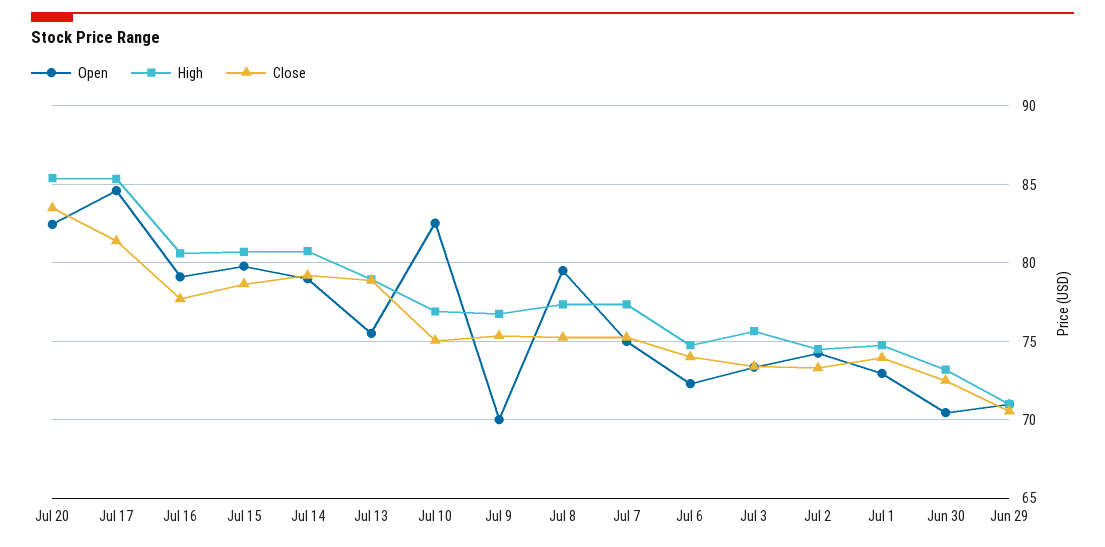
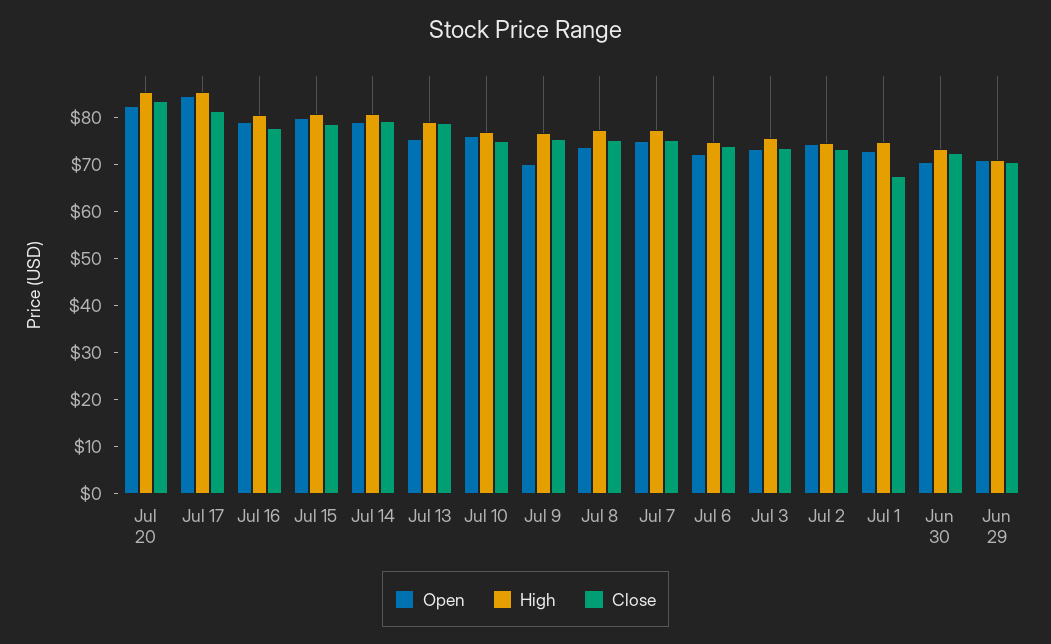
Open, Jul 10: 82.5 -> 76
Open, Jul 8: 79.5 -> 74
Close, Jul 1: 74 -> 68

